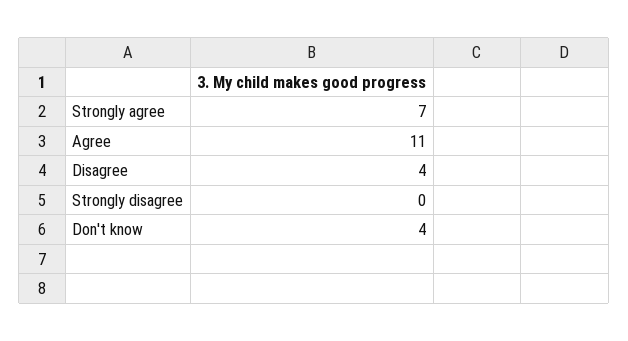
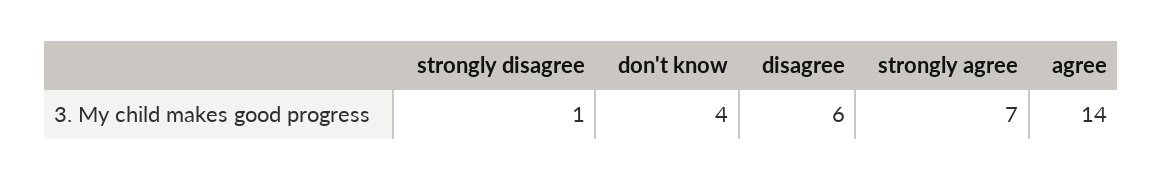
Agree: 11 -> 14
Disagree: 4 -> 6
Strongly disagree: 0 -> 1

